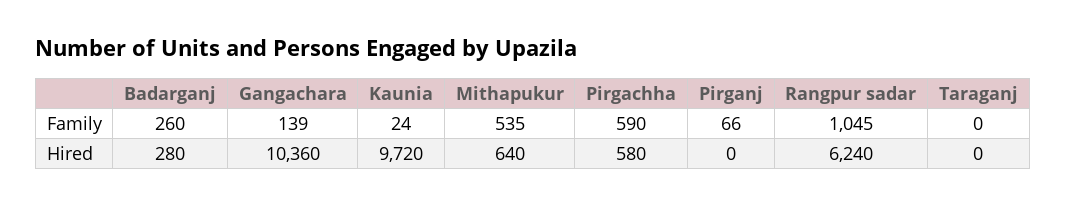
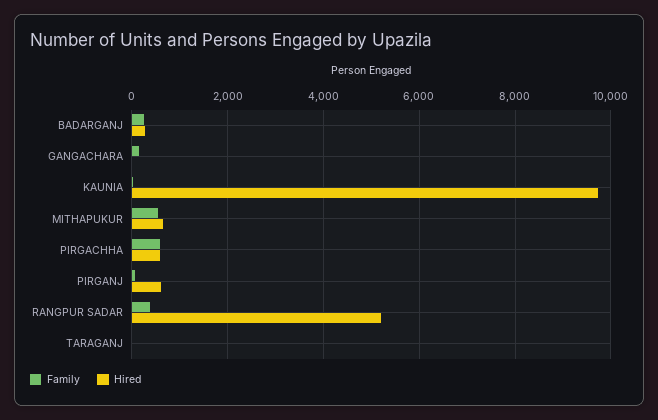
Family, Rangpur sadar: 1045 -> 400
Hired, Gangachara: 10360 -> 0
Hired, Pirganj: 0 -> 600
Hired, Rangpur sadar: 6240 -> 5200

